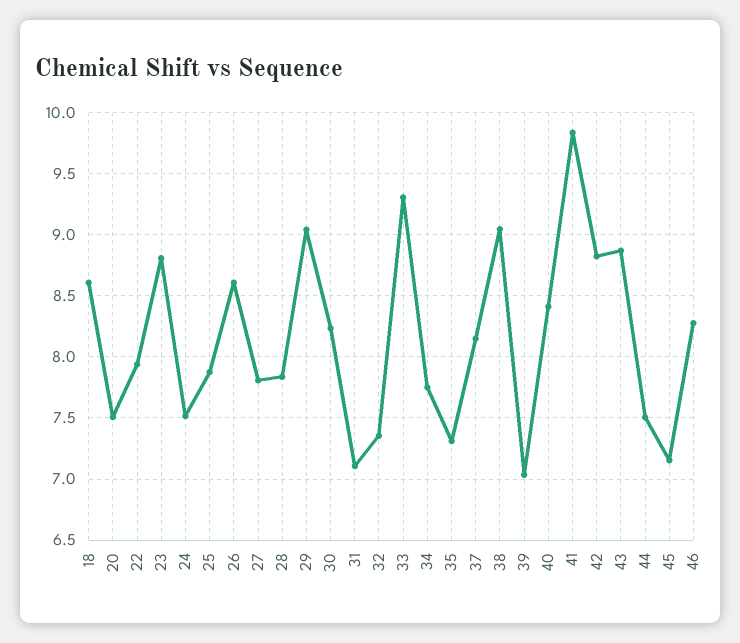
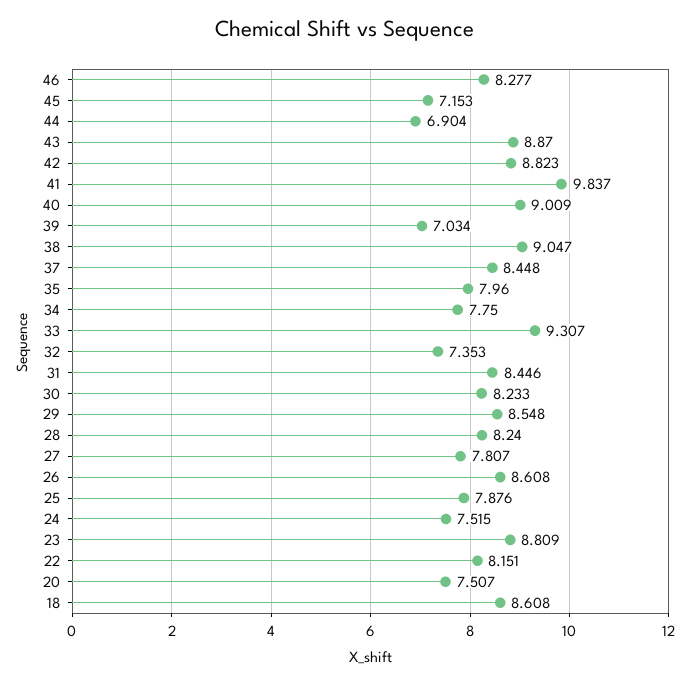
22: 7.95 -> 8.151
28: 7.85 -> 8.24
29: 9.05 -> 8.548
31: 7.1 -> 8.446
35: 7.3 -> 7.96
37: 8.15 -> 8.448
40: 8.4 -> 9.009
44: 7.5 -> 6.904

